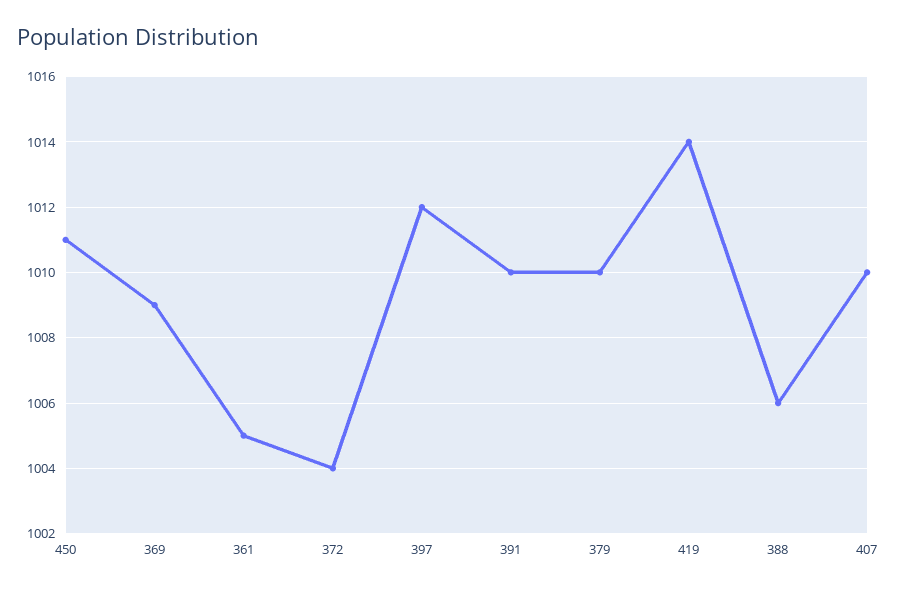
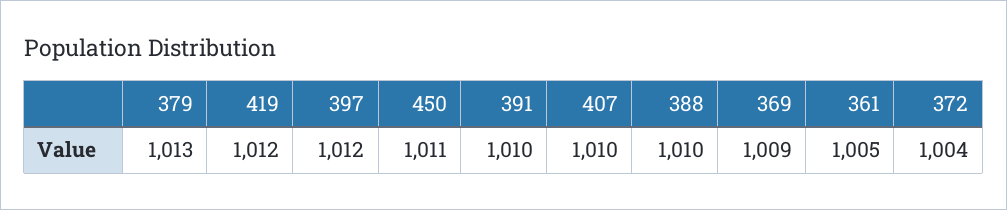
379: 1010 -> 1013
419: 1014 -> 1012
388: 1006 -> 1010

